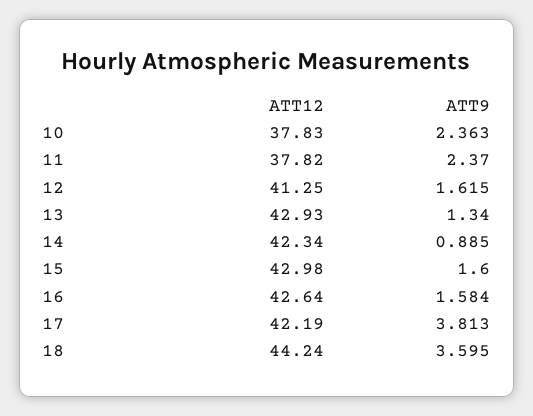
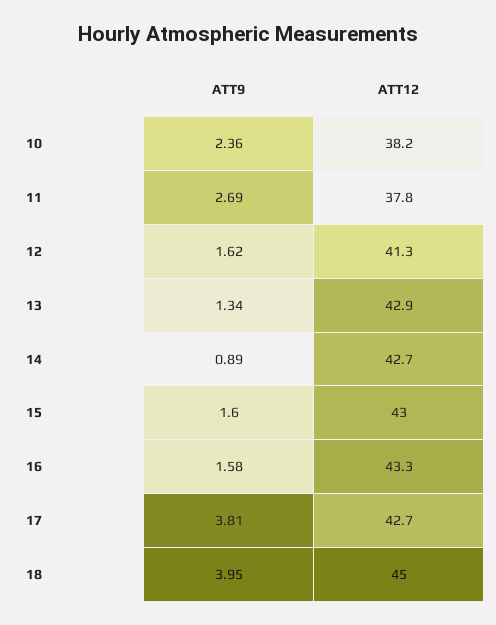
ATT12, 10: 37.83 -> 38.2
ATT9, 11: 2.37 -> 2.69
ATT12, 14: 42.34 -> 42.7
ATT12, 16: 42.64 -> 43.3
ATT12, 17: 42.19 -> 42.7
ATT12, 18: 44.24 -> 45
ATT9, 18: 3.595 -> 3.95

